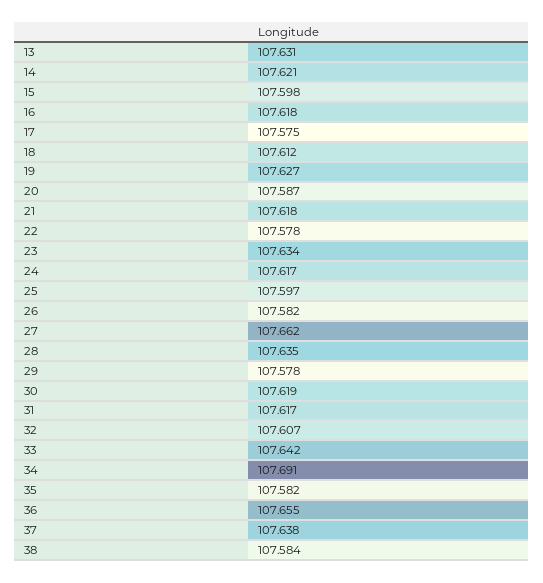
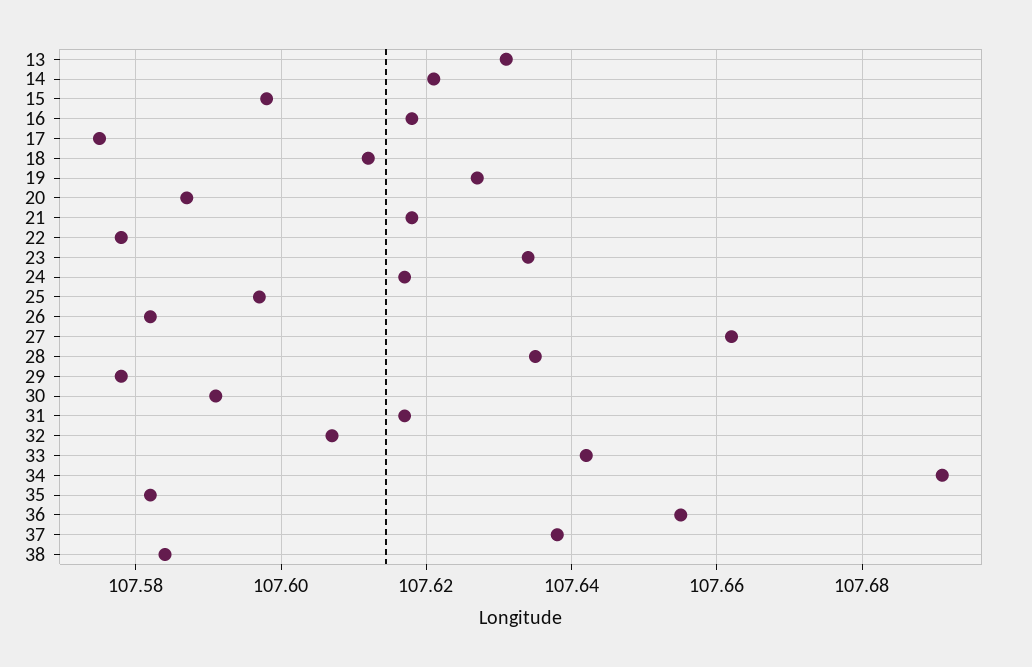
30: 107.619 -> 107.59

